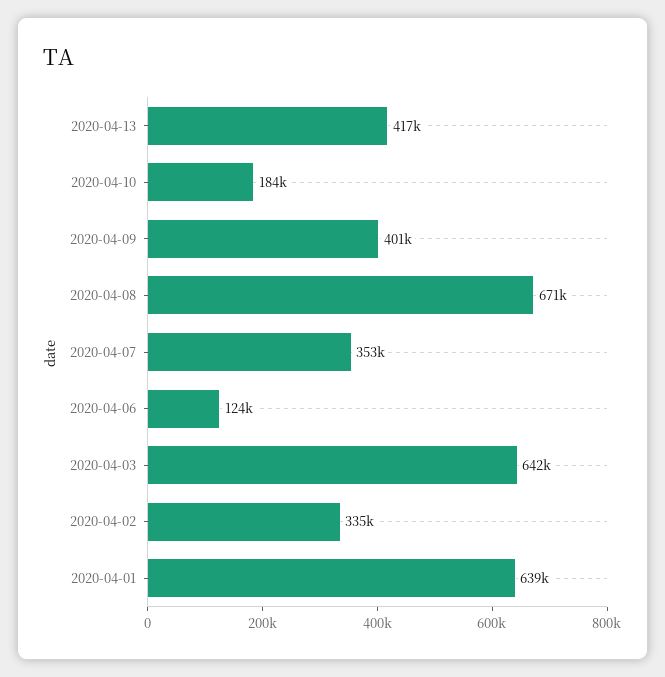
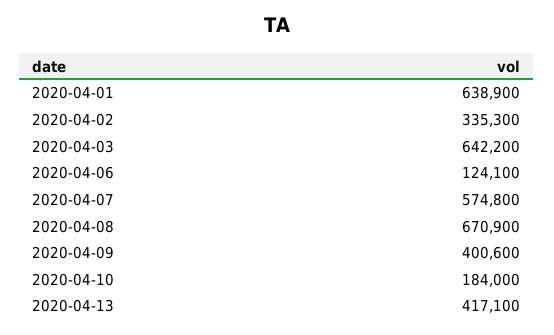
2020-04-07: 353000 -> 574800

